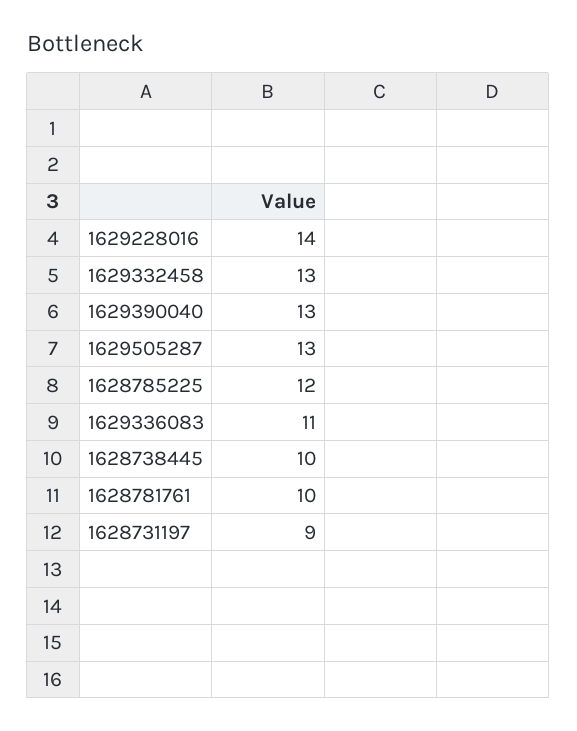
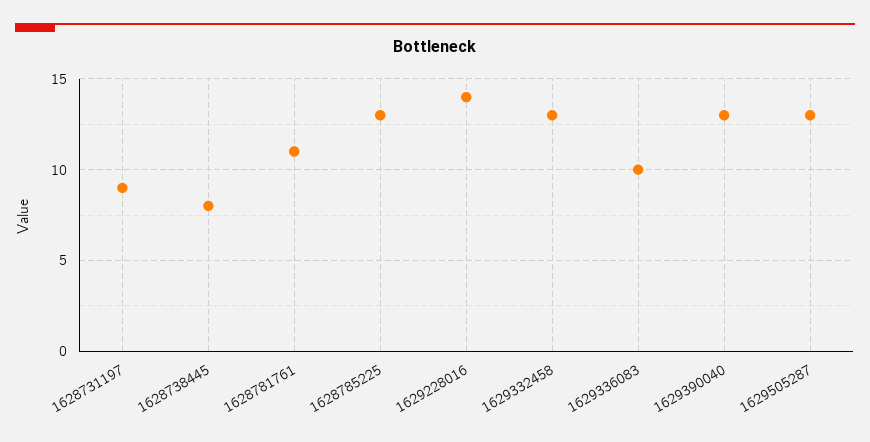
1628785225: 12 -> 13
1629336083: 11 -> 10
1628738445: 10 -> 8
1628781761: 10 -> 11

